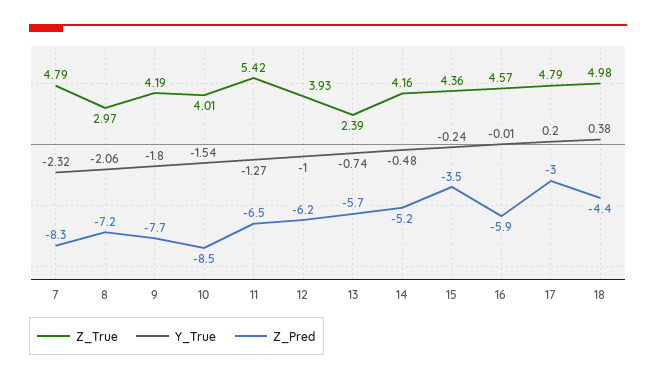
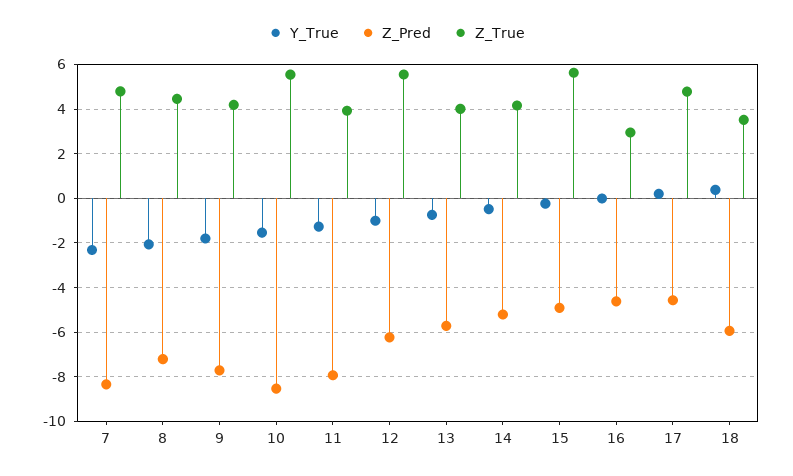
Z_True, 8: 2.97 -> 4.5
Z_True, 10: 4.01 -> 5.5
Z_True, 11: 5.42 -> 4
Z_Pred, 11: -6.5 -> -8
Z_True, 12: 3.93 -> 5.5
Z_True, 13: 2.39 -> 4
Z_True, 15: 4.36 -> 5.5
Z_Pred, 15: -3.5 -> -5
Z_True, 16: 4.57 -> 3
Z_Pred, 16: -5.9 -> -4.5
Z_Pred, 17: -3 -> -4.5
Z_True, 18: 4.98 -> 3.5
Z_Pred, 18: -4.4 -> -6

